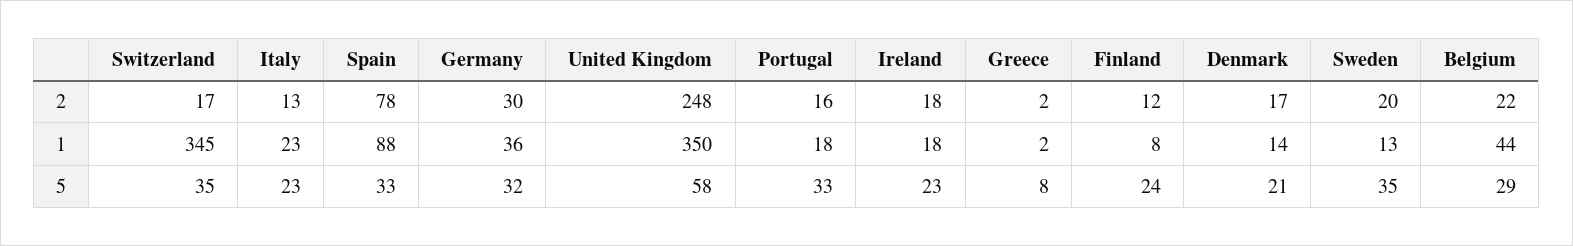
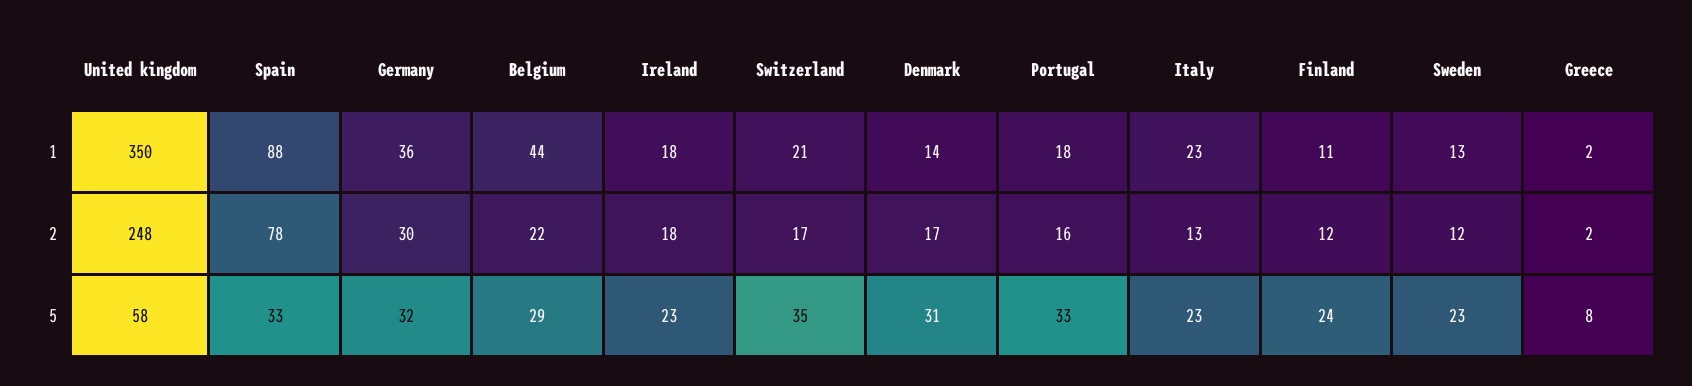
Sweden, 2: 20 -> 12
Switzerland, 1: 345 -> 21
Finland, 1: 8 -> 11
Denmark, 5: 21 -> 31
Sweden, 5: 35 -> 23

